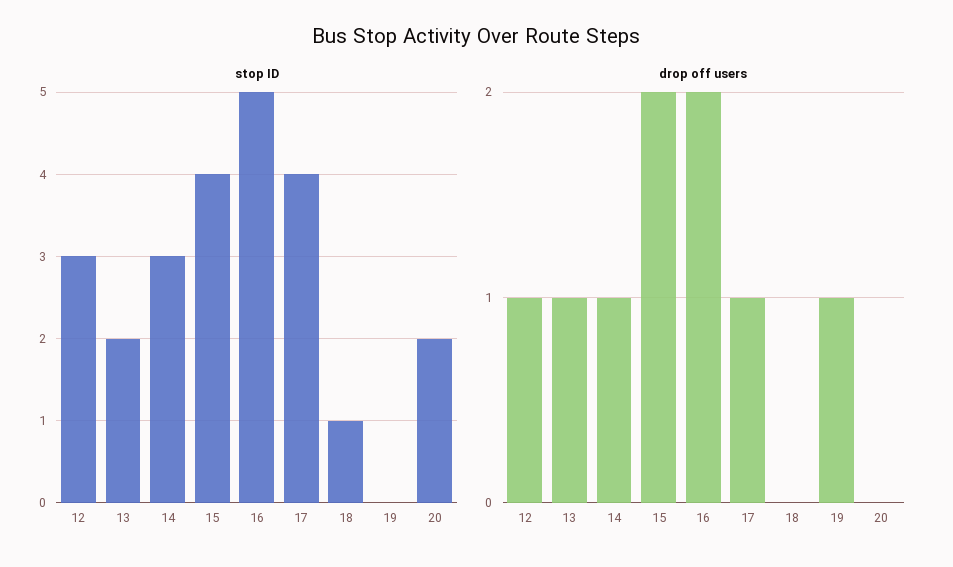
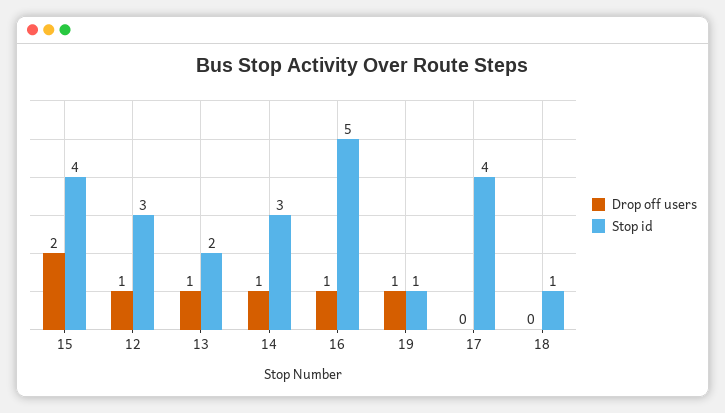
stop ID, 19: 0 -> 1
stop ID, 20: 2 -> none
drop off users, 16: 2 -> 1
drop off users, 17: 1 -> 0
drop off users, 20: 0 -> none

